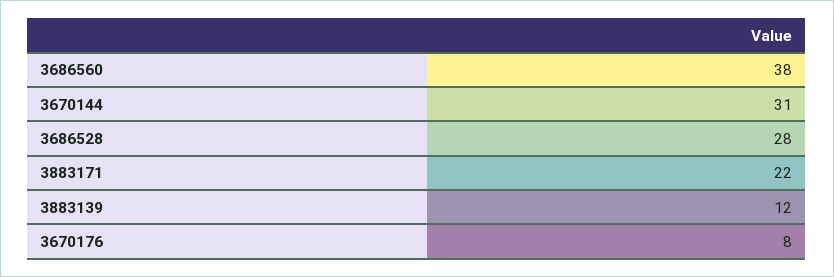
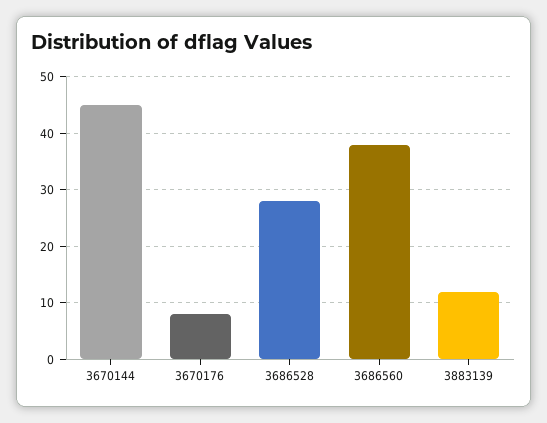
3670144: 31 -> 45
3883171: 22 -> none

